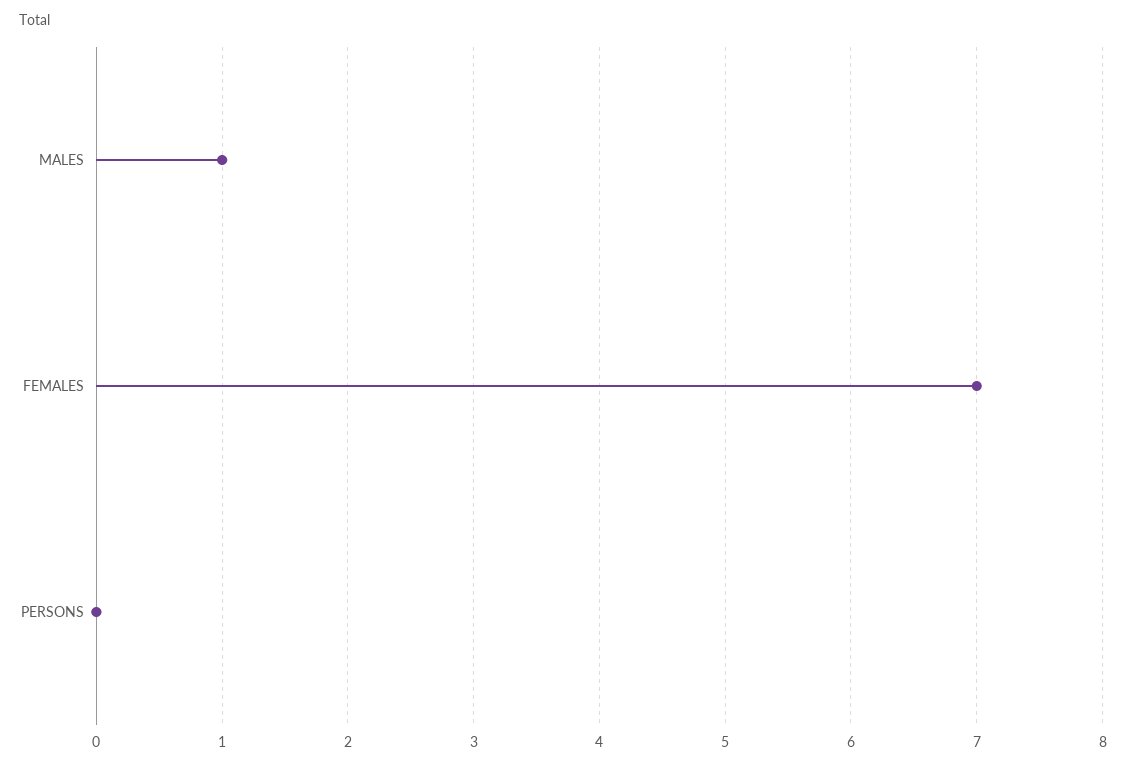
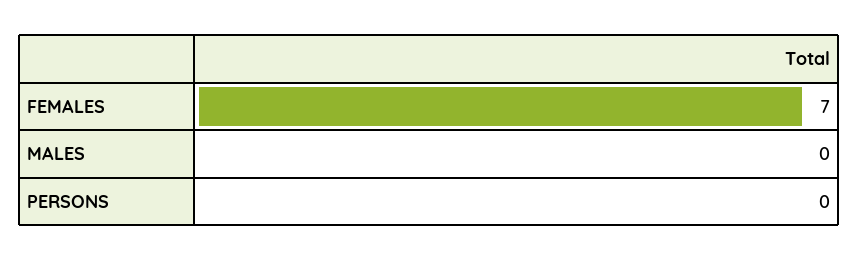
MALES: 1 -> 0

